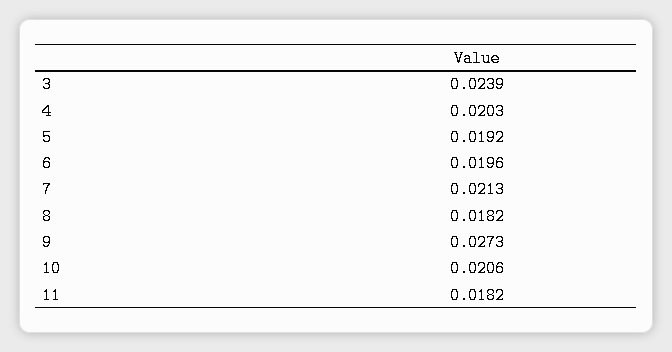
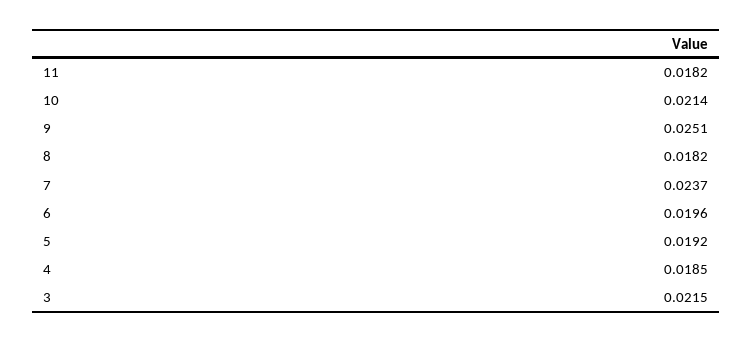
3: 0.0239 -> 0.0215
4: 0.0203 -> 0.0185
7: 0.0213 -> 0.0237
9: 0.0273 -> 0.0251
10: 0.0206 -> 0.0214

